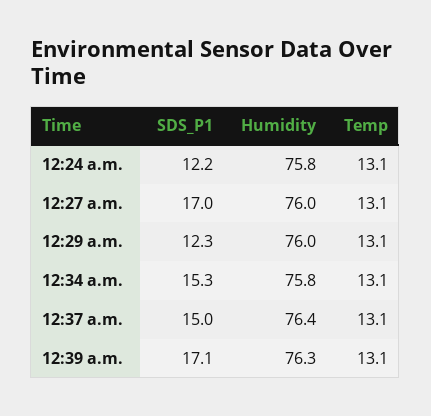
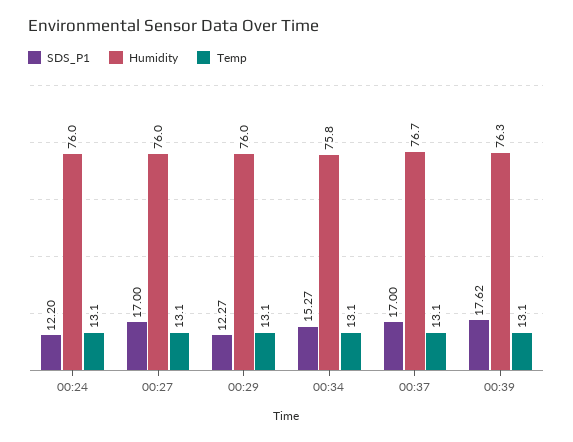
Humidity, 12:24 a.m.: 75.8 -> 76
SDS_P1, 12:37 a.m.: 15 -> 17
Humidity, 12:37 a.m.: 76.4 -> 76.7
SDS_P1, 12:39 a.m.: 17.1 -> 17.62

